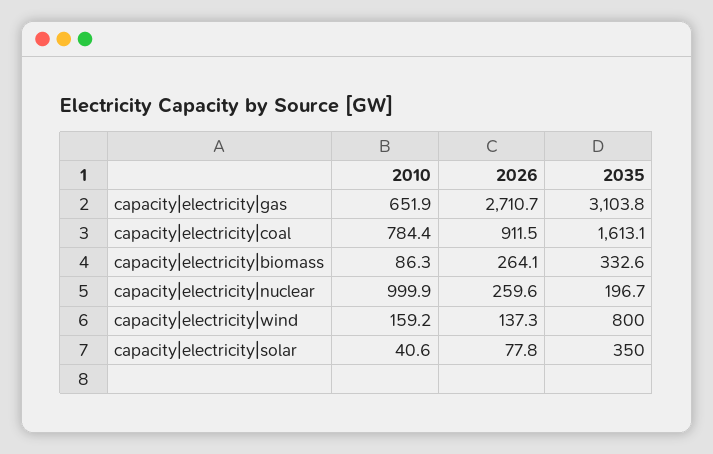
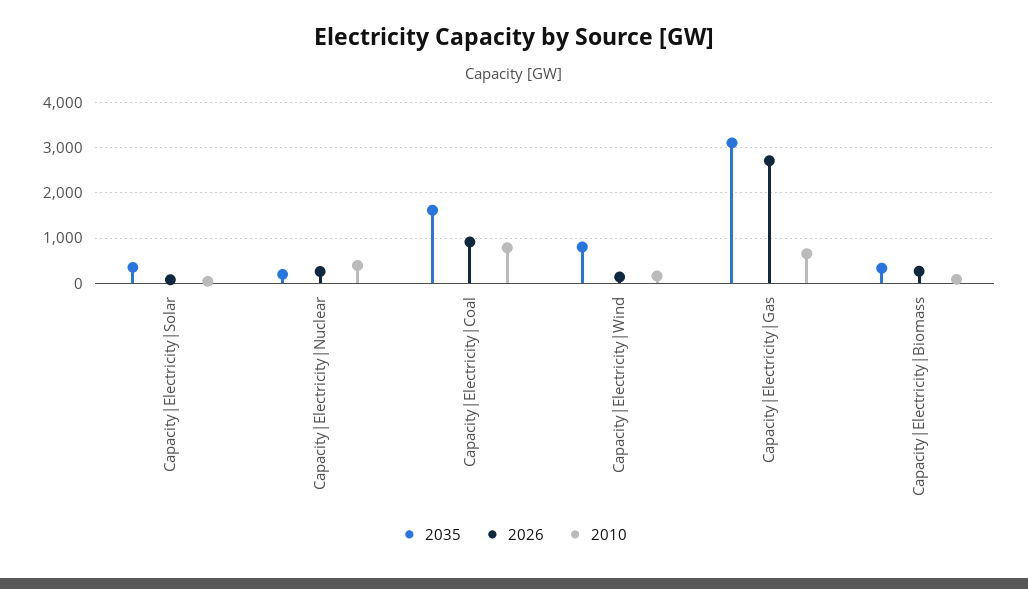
2010, capacity|electricity|nuclear: 999.9 -> 400

